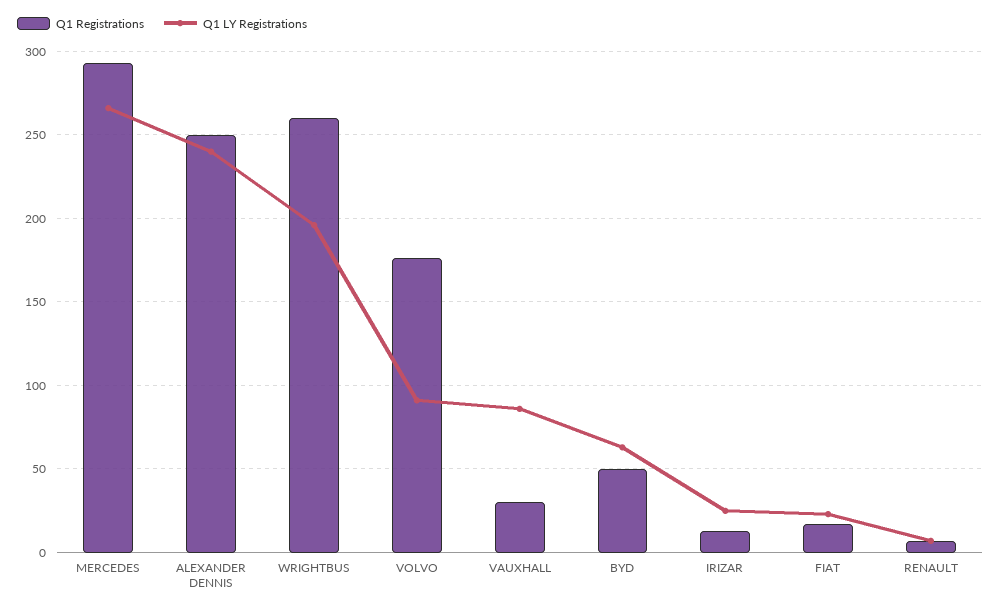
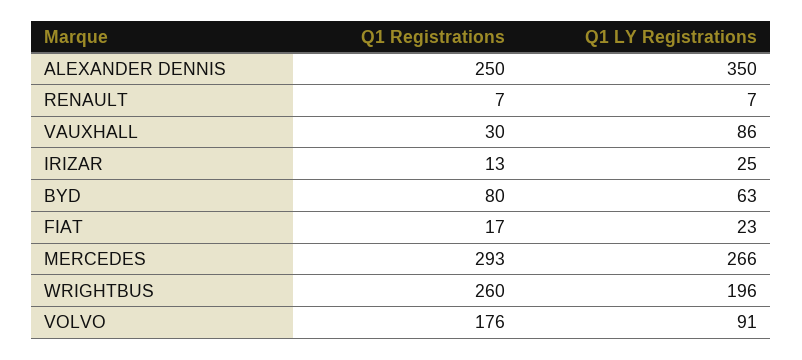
Q1 LY Registrations, ALEXANDER DENNIS: 240 -> 350
Q1 Registrations, BYD: 50 -> 80

